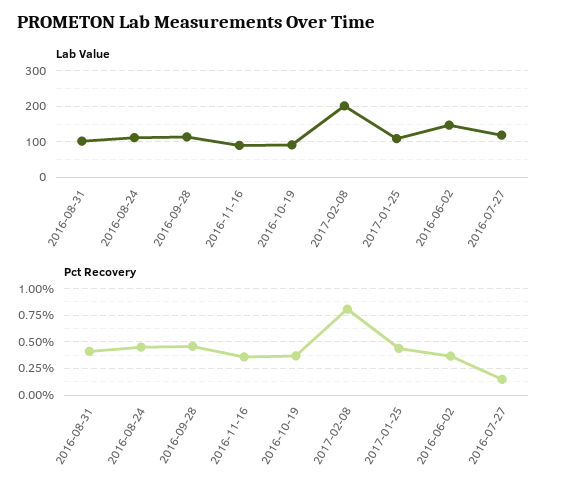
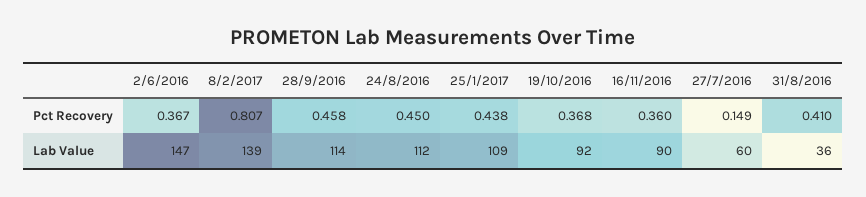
Lab Value, 2016-08-31: 100 -> 36
Lab Value, 2017-02-08: 200 -> 139
Lab Value, 2016-07-27: 120 -> 60

